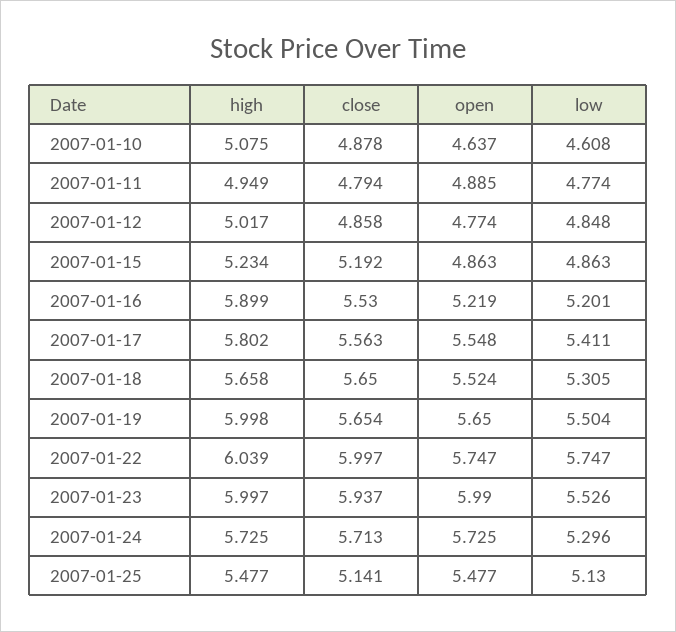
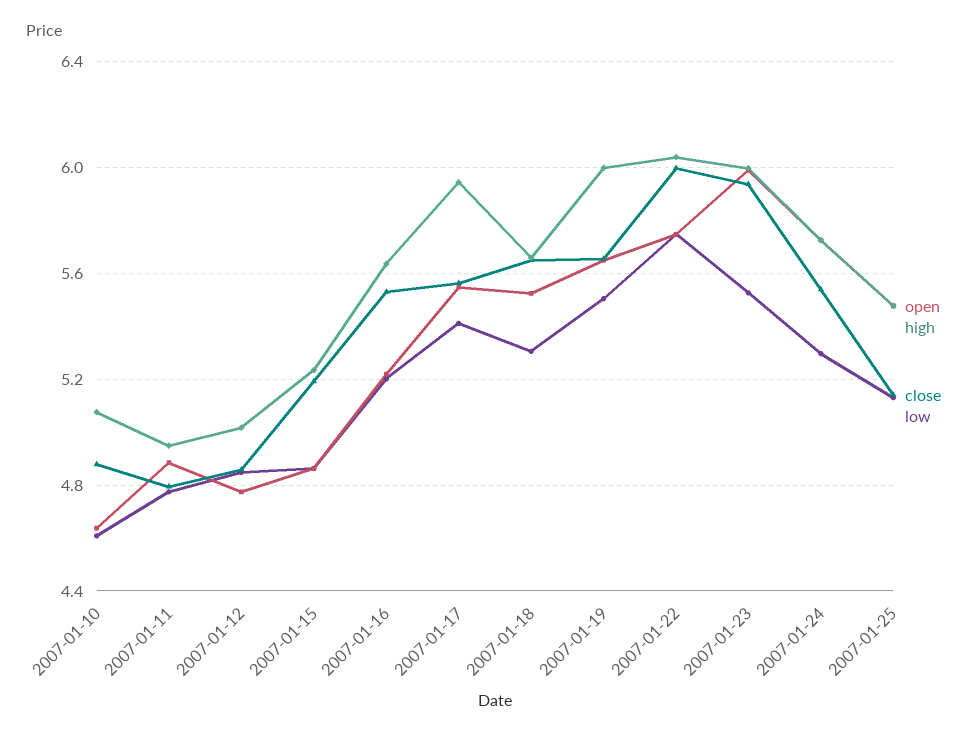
high, 2007-01-16: 5.899 -> 5.65
high, 2007-01-17: 5.802 -> 5.95
close, 2007-01-24: 5.713 -> 5.55

